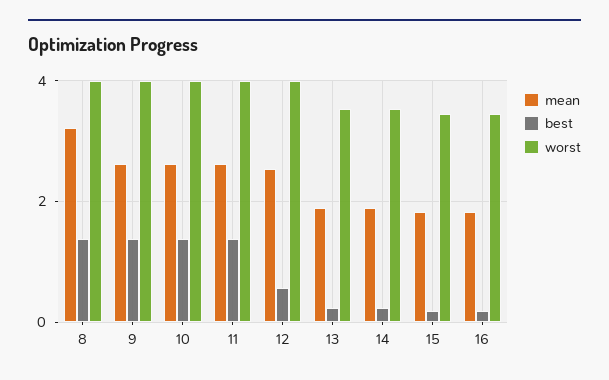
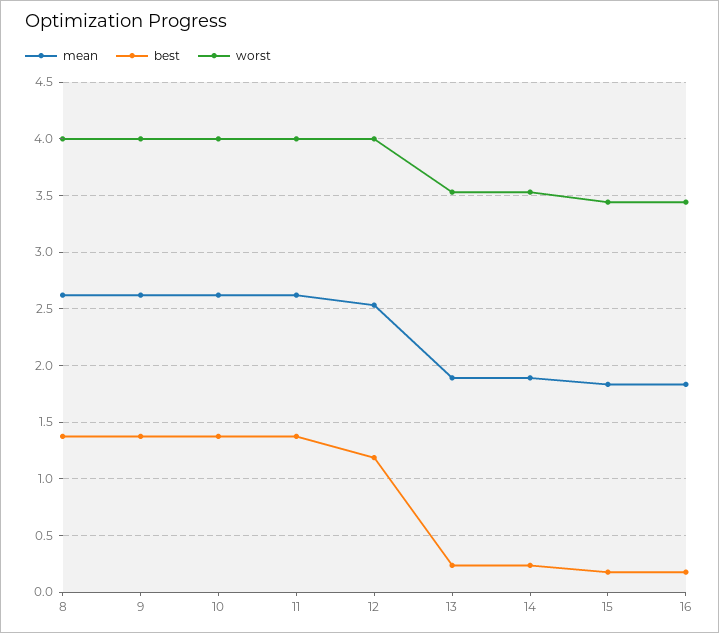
mean, 8: 3.2 -> 2.6
best, 12: 0.6 -> 1.2

